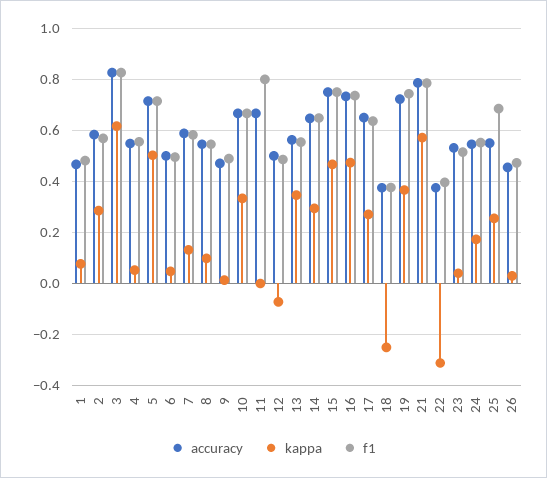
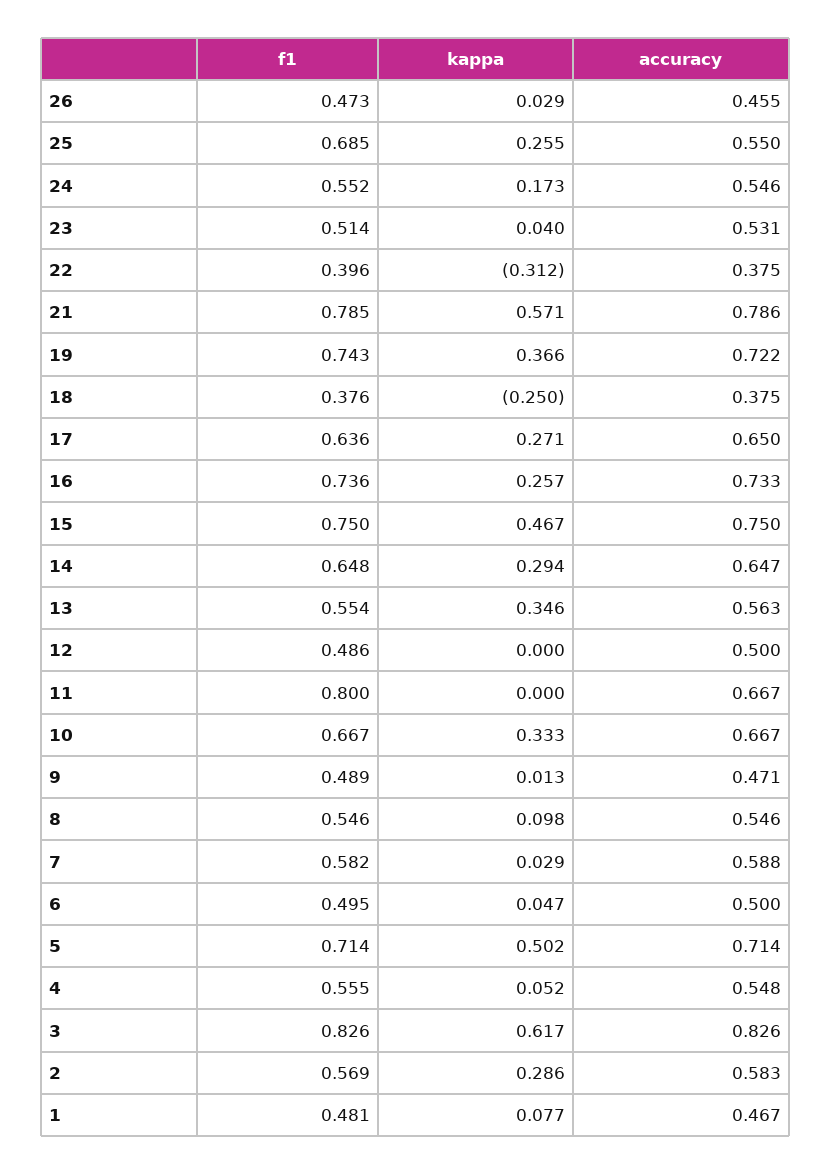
kappa, 7: 0.125 -> 0.029
kappa, 12: -0.075 -> 0
kappa, 16: 0.475 -> 0.257

